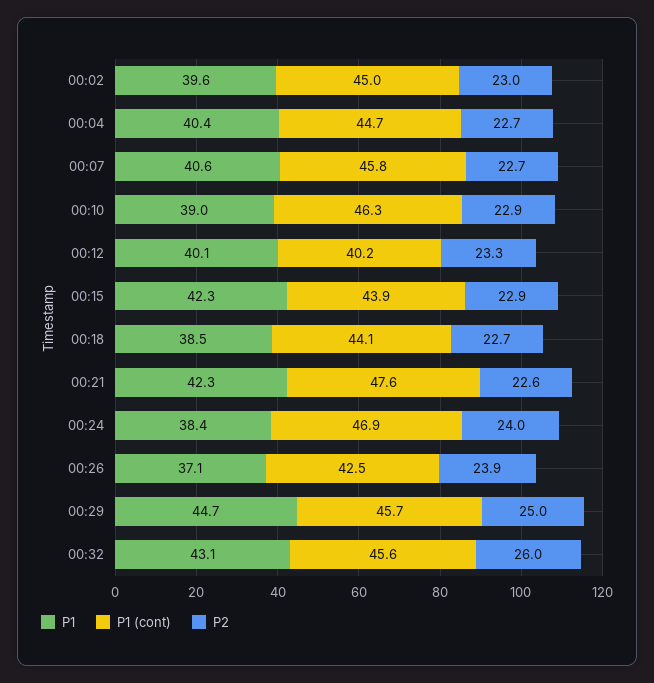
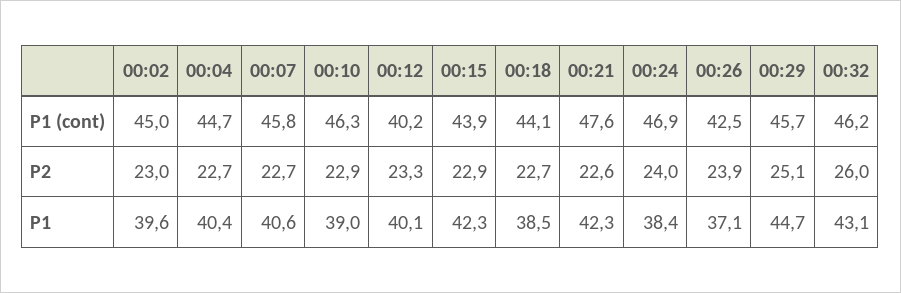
P2, 00:29: 25 -> 25.1
P1 (cont), 00:32: 45.6 -> 46.2

